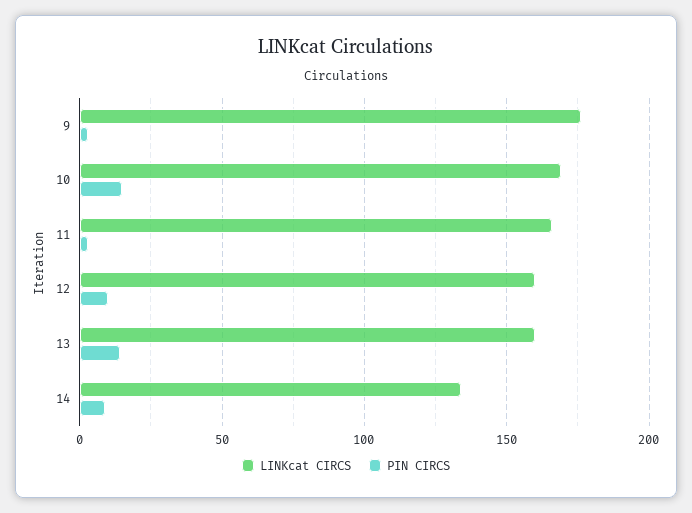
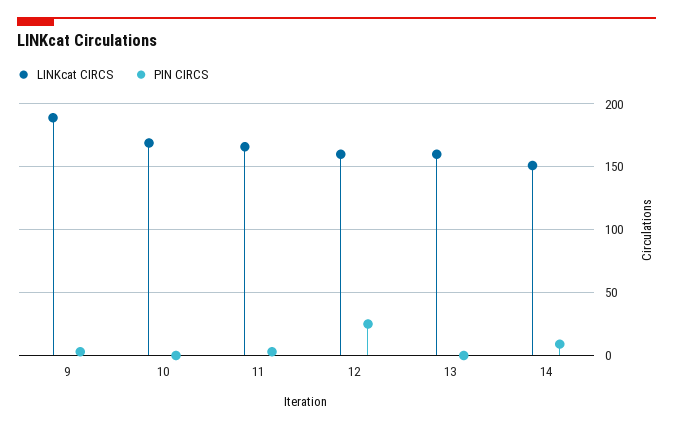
LINKcat CIRCS, 9: 175 -> 190
PIN CIRCS, 10: 15 -> 0
PIN CIRCS, 12: 10 -> 25
PIN CIRCS, 13: 15 -> 0
LINKcat CIRCS, 14: 135 -> 150

